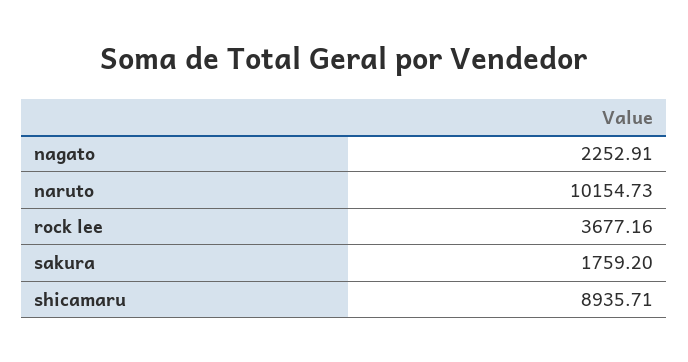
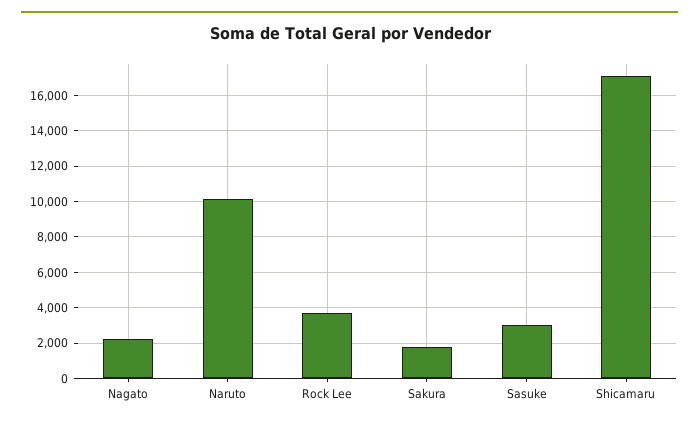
shicamaru: 8935.71 -> 17000
Sasuke: none -> 3000

